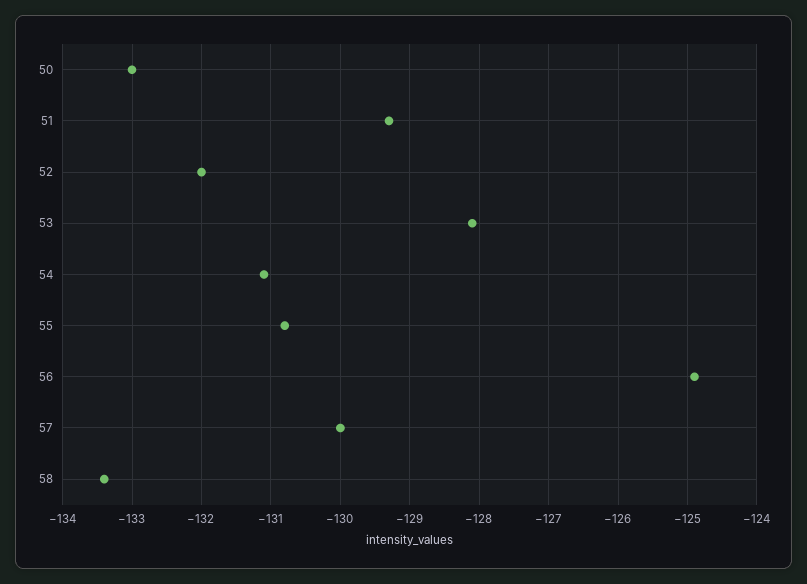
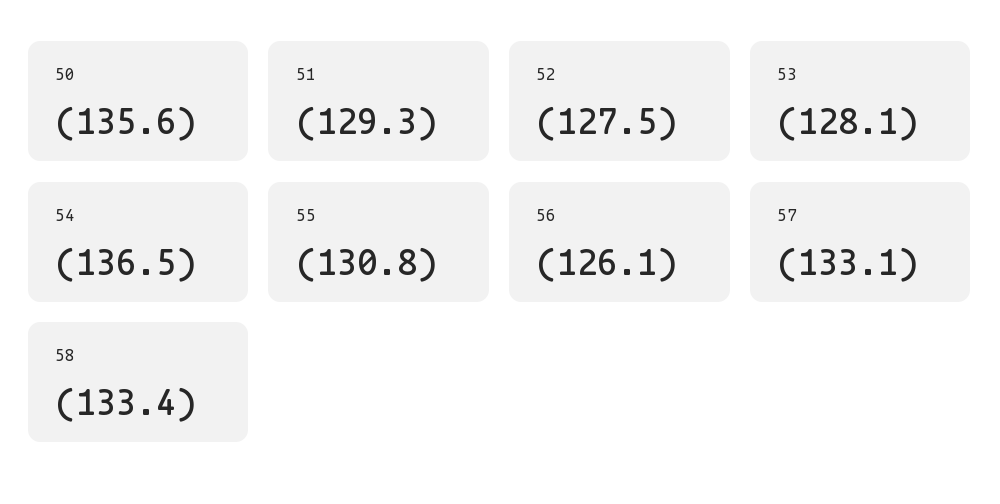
50: -133 -> -135.6
52: -132 -> -127.5
54: -131.1 -> -136.5
56: -124.9 -> -126.1
57: -130 -> -133.1

